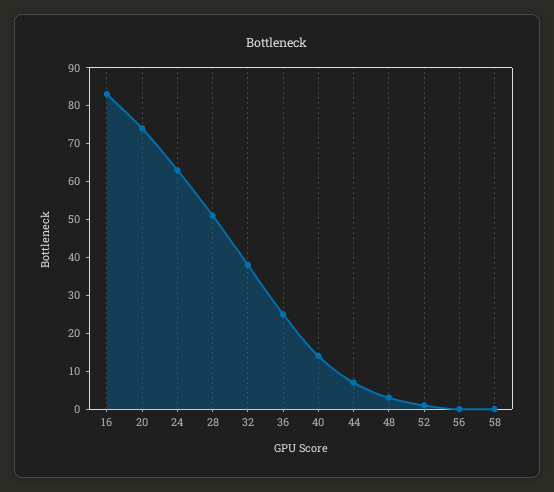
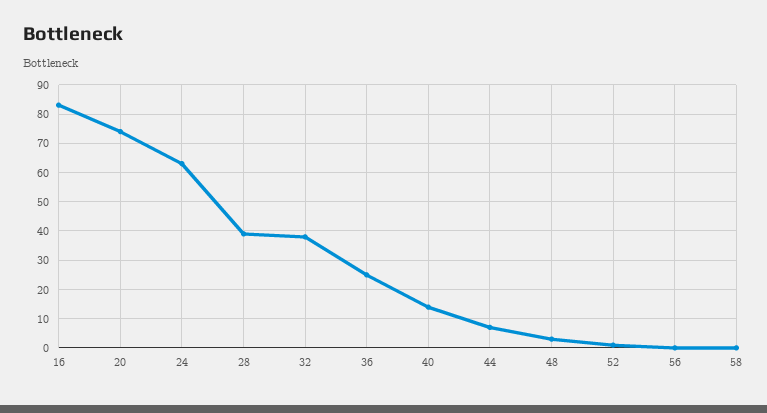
28: 50 -> 40

